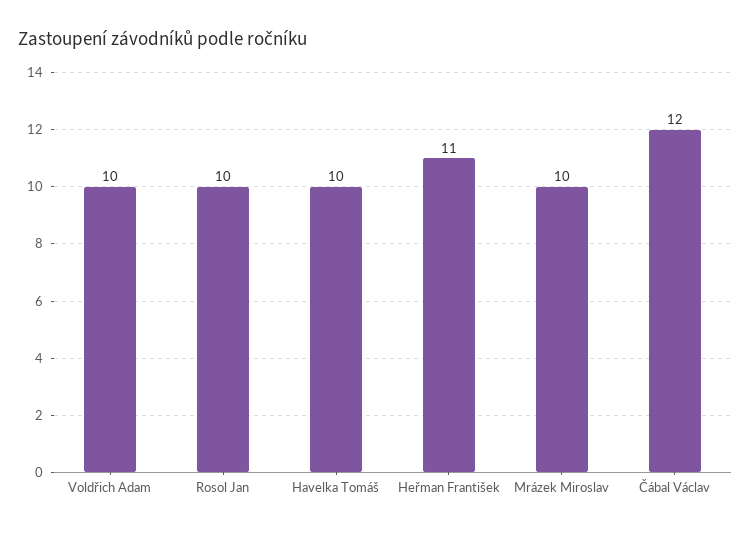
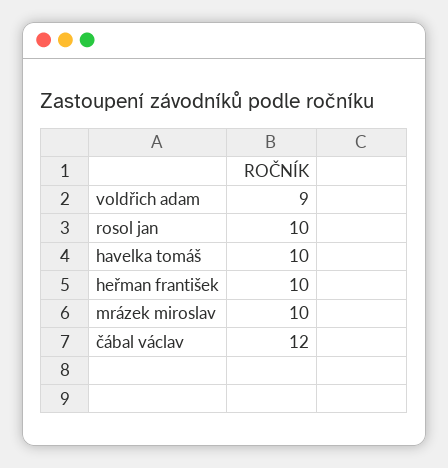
Voldřich Adam: 10 -> 9
Heřman František: 11 -> 10

